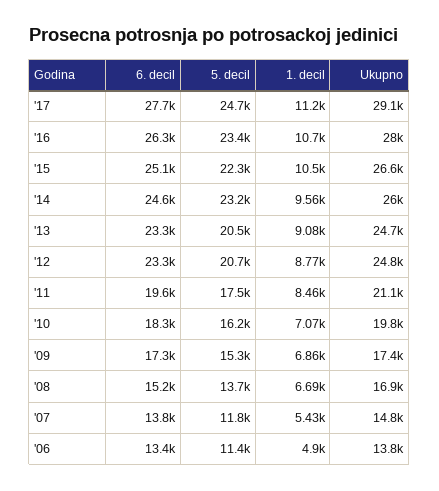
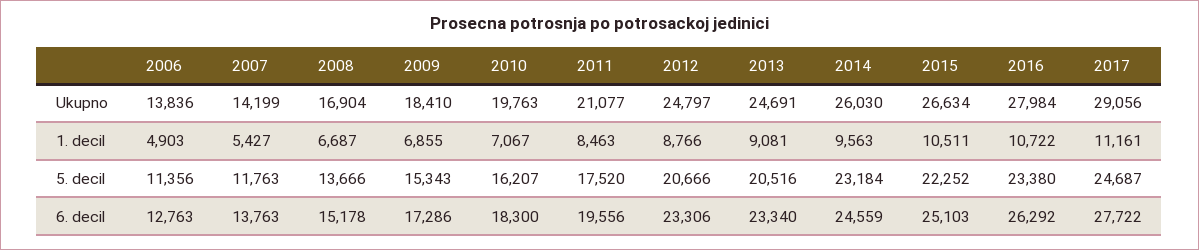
Ukupno, '09: 17400 -> 18410
Ukupno, '07: 14800 -> 14199
6. decil, '06: 13400 -> 12763

